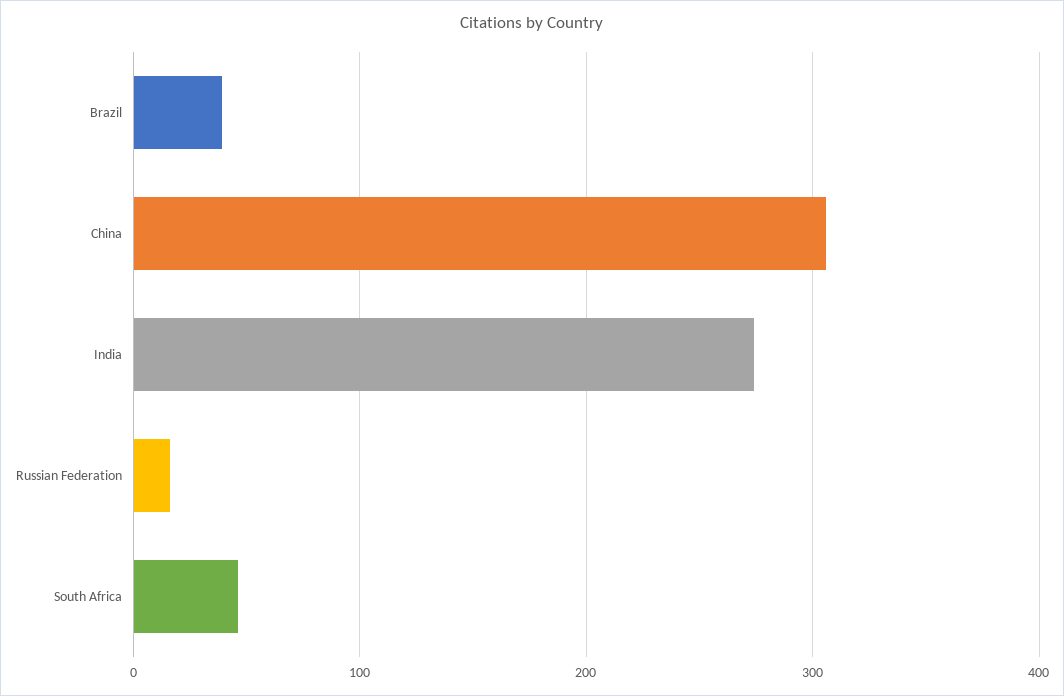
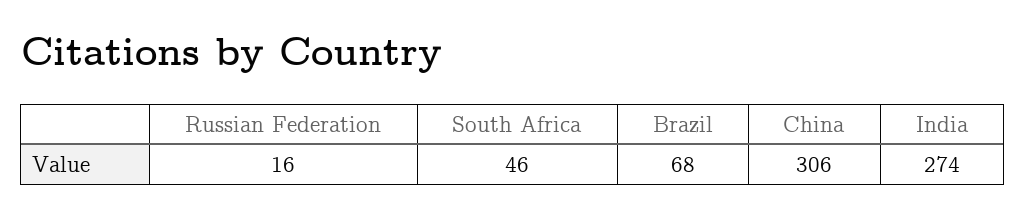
Brazil: 40 -> 68

